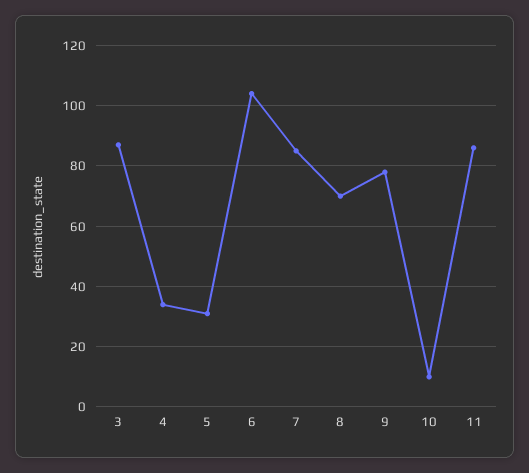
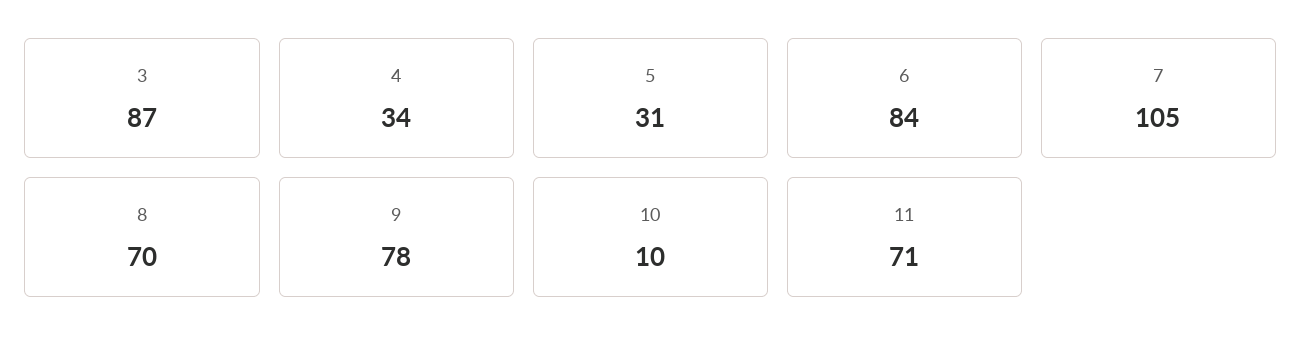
6: 105 -> 84
7: 85 -> 105
11: 85 -> 71

